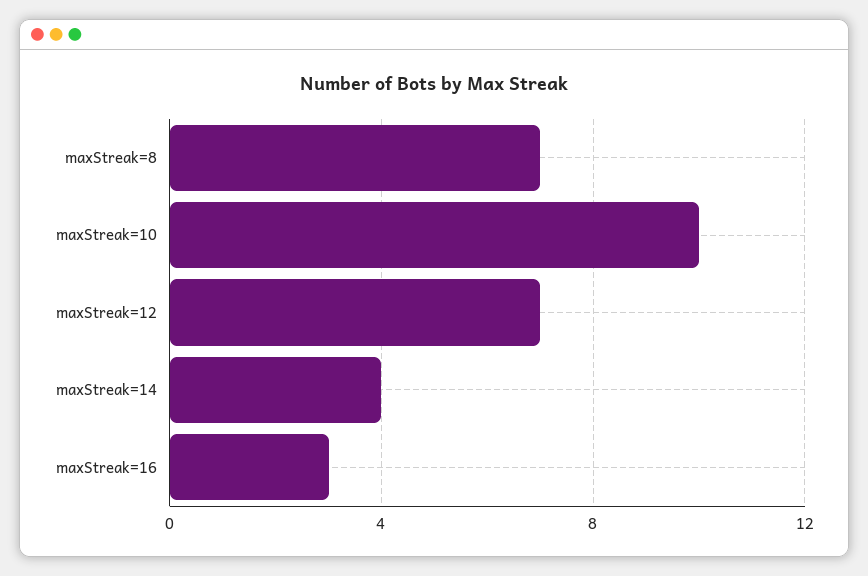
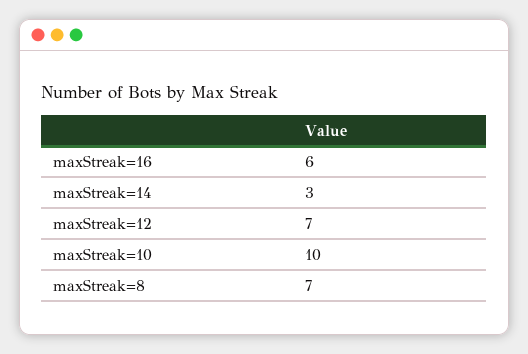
maxStreak=14: 4 -> 3
maxStreak=16: 3 -> 6

